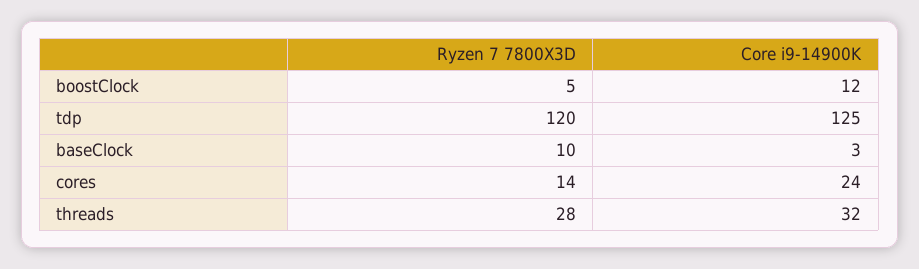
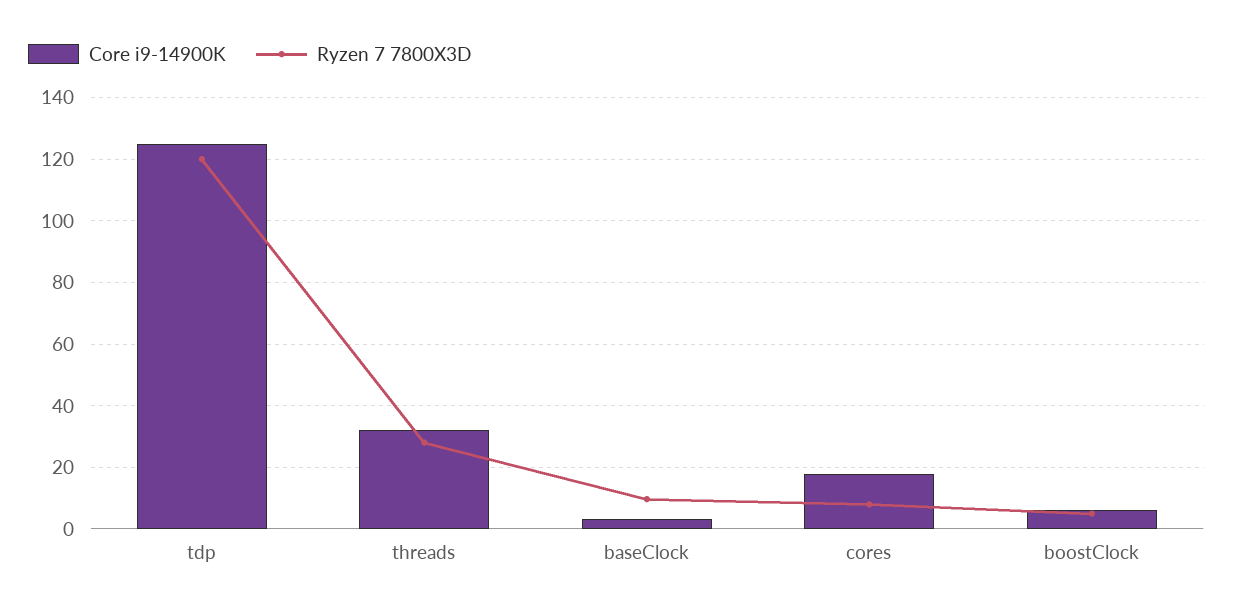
Core i9-14900K, boostClock: 12 -> 6
Ryzen 7 7800X3D, cores: 14 -> 8
Core i9-14900K, cores: 24 -> 18

